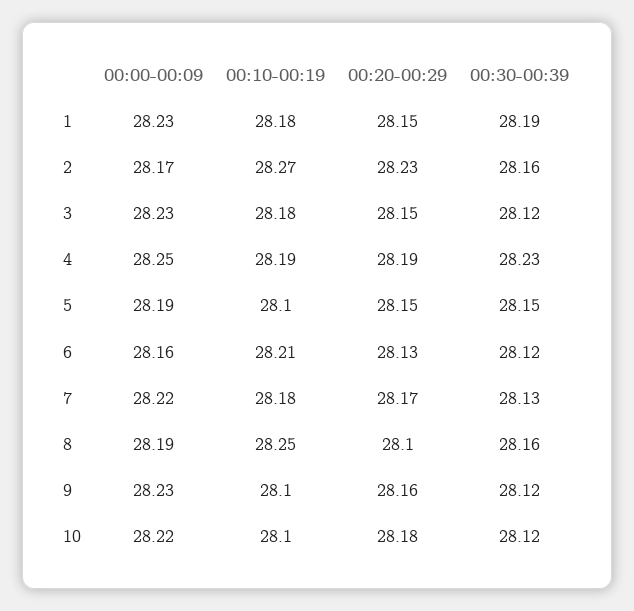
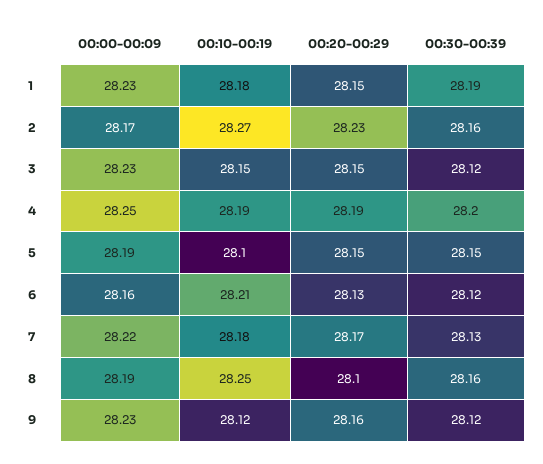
00:10-00:19, 3: 28.18 -> 28.15
00:30-00:39, 4: 28.23 -> 28.2
00:10-00:19, 9: 28.1 -> 28.12
00:00-00:09, 10: 28.22 -> none
00:10-00:19, 10: 28.1 -> none
00:20-00:29, 10: 28.18 -> none
00:30-00:39, 10: 28.12 -> none

